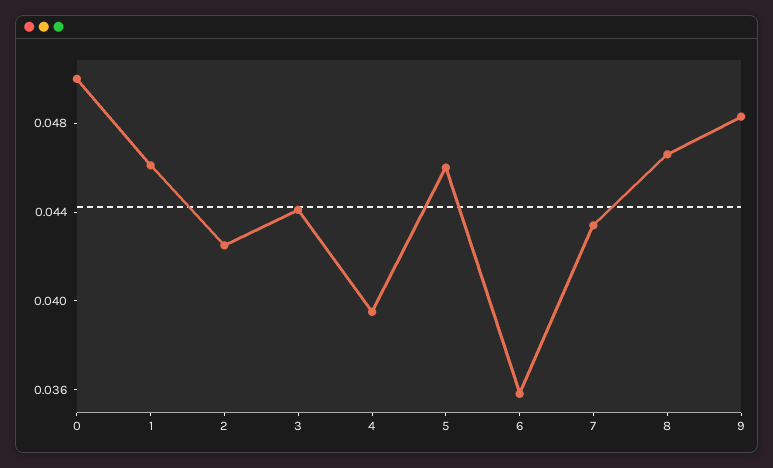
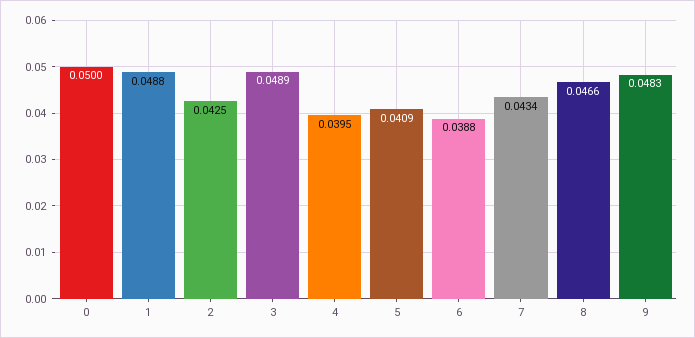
1: 0.046 -> 0.0488
3: 0.044 -> 0.0489
5: 0.046 -> 0.0409
6: 0.036 -> 0.0388

